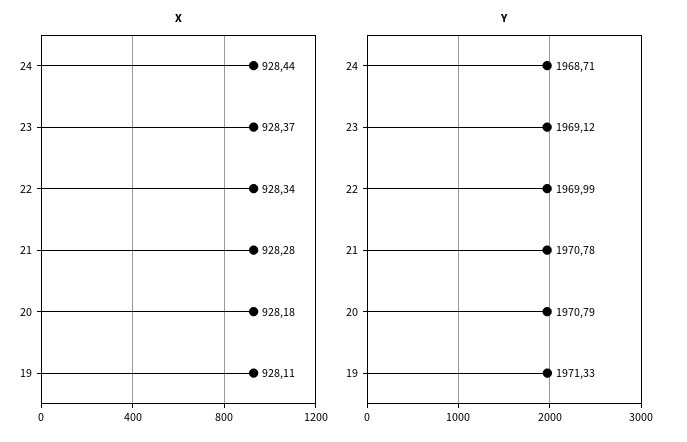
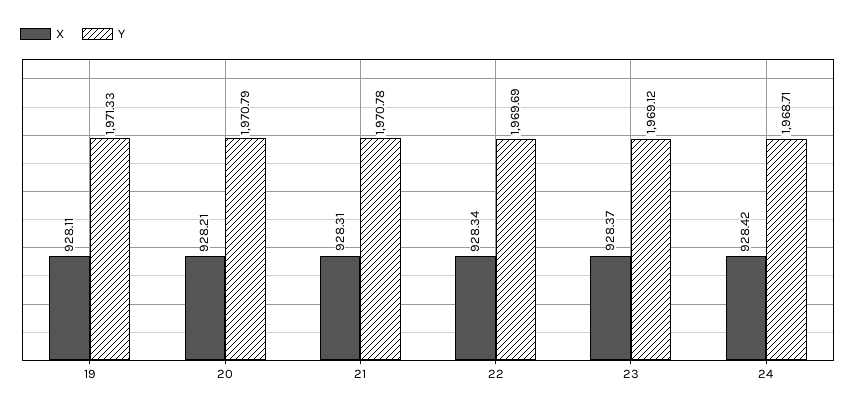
X, 24: 928.44 -> 928.42
X, 21: 928.28 -> 928.31
X, 20: 928.18 -> 928.21
Y, 22: 1969.99 -> 1969.69

